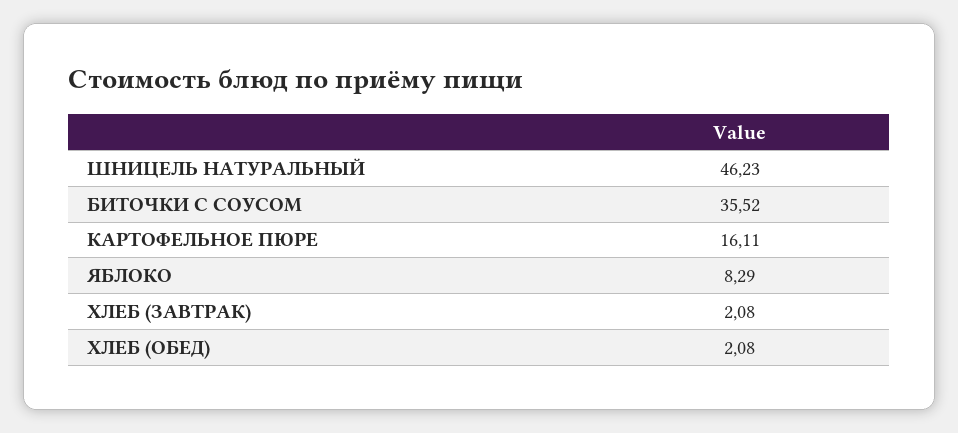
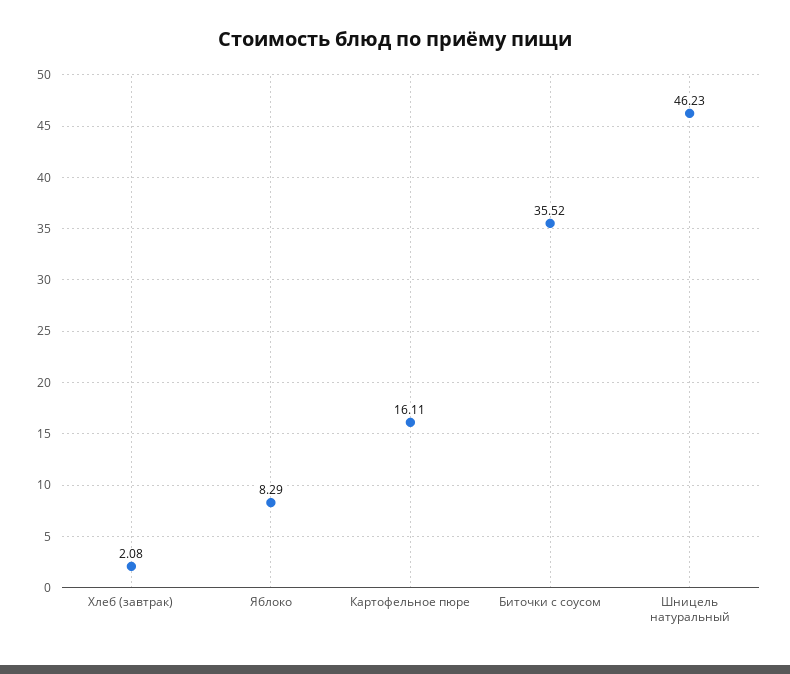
ХЛЕБ (ОБЕД): 2.08 -> none

